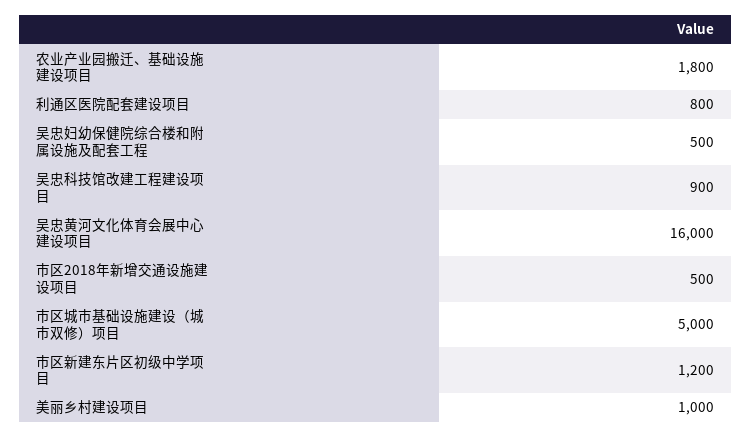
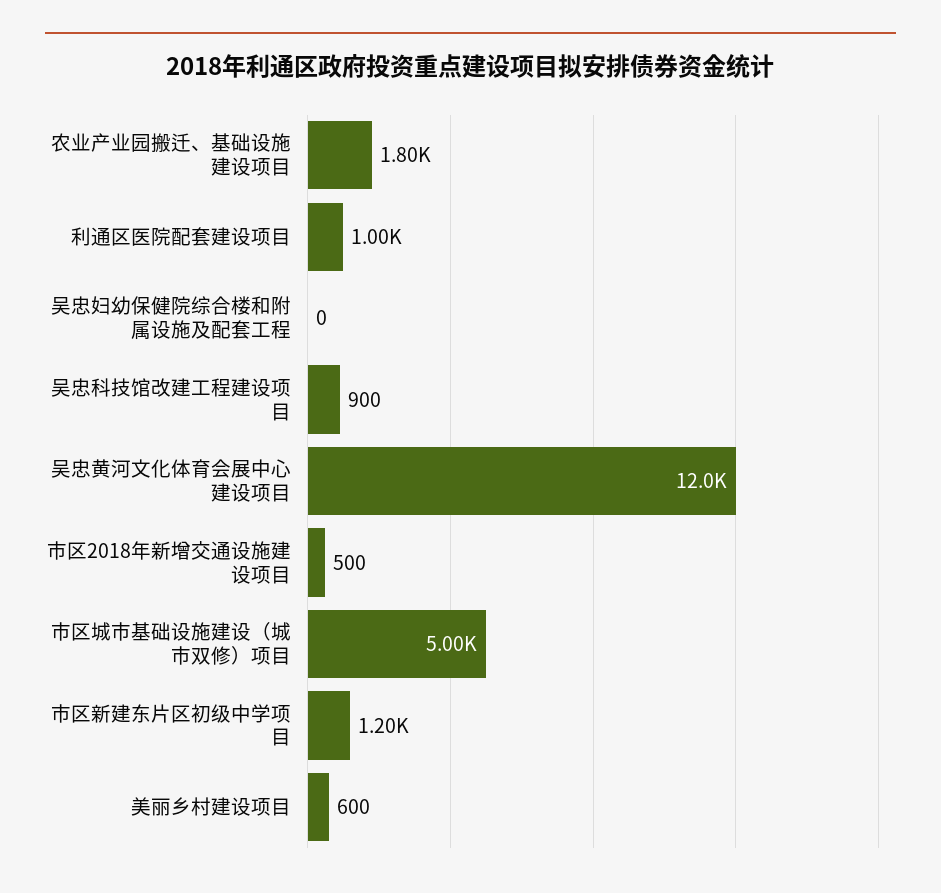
利通区医院配套建设项目: 800 -> 1000
吴忠妇幼保健院综合楼和附属设施及配套工程: 500 -> 0
吴忠黄河文化体育会展中心建设项目: 16000 -> 12000
美丽乡村建设项目: 1000 -> 600

